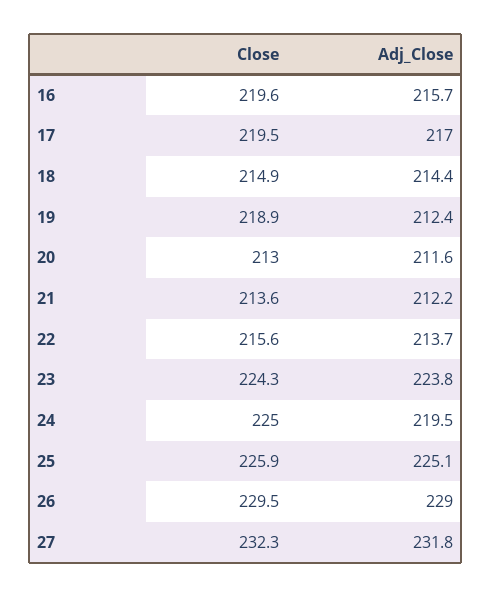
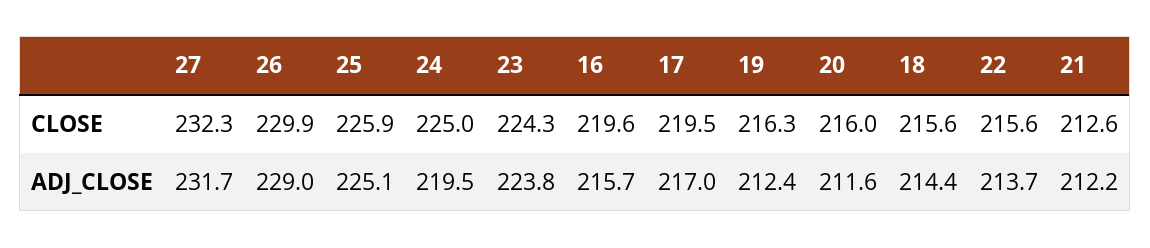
Close, 18: 214.9 -> 215.6
Close, 19: 218.9 -> 216.3
Close, 20: 213 -> 216
Close, 21: 213.6 -> 212.6
Close, 26: 229.5 -> 229.9
Adj_Close, 27: 231.8 -> 231.7

